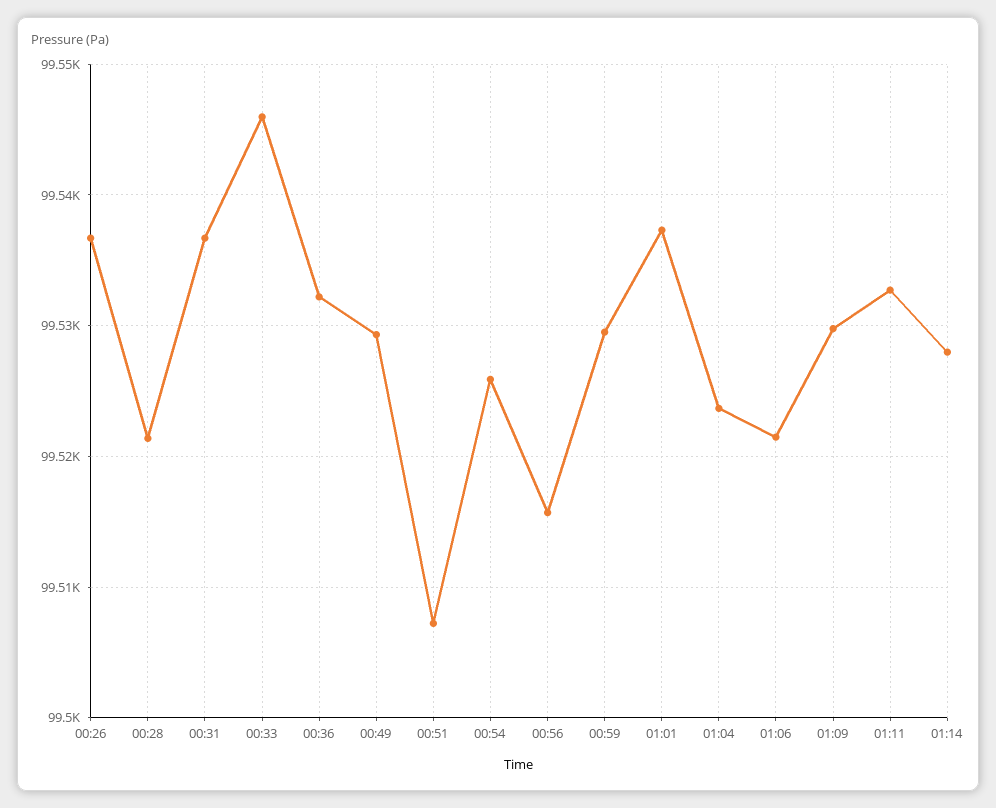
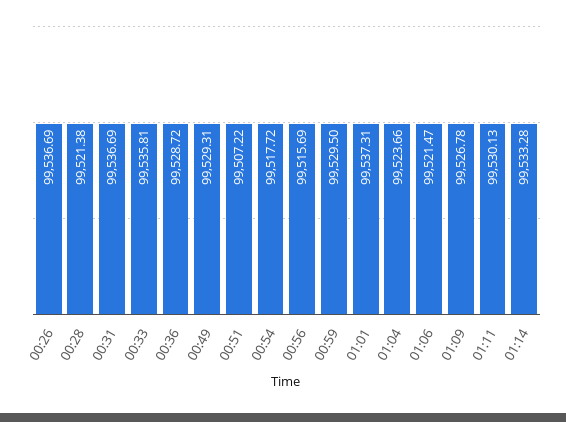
00:33: 99546 -> 99535.81
00:36: 99532 -> 99528.72
00:54: 99526 -> 99517.72
01:09: 99530 -> 99526.78
01:11: 99533 -> 99530.13
01:14: 99528 -> 99533.28

